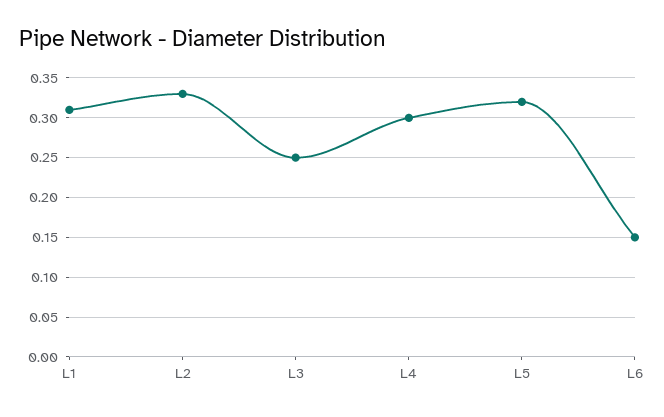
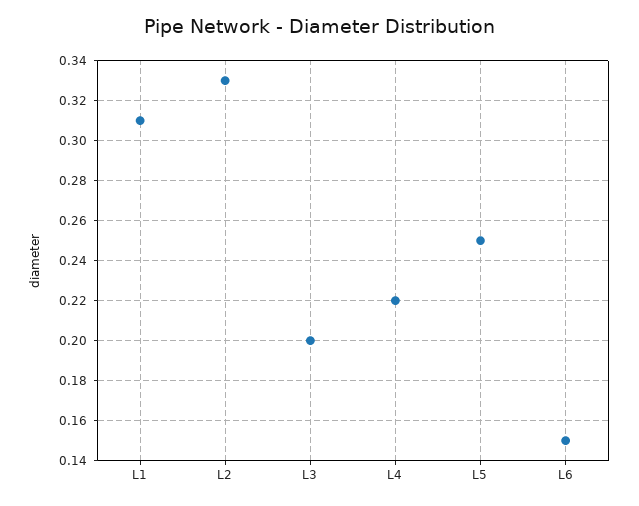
L3: 0.25 -> 0.2
L4: 0.3 -> 0.22
L5: 0.32 -> 0.25

